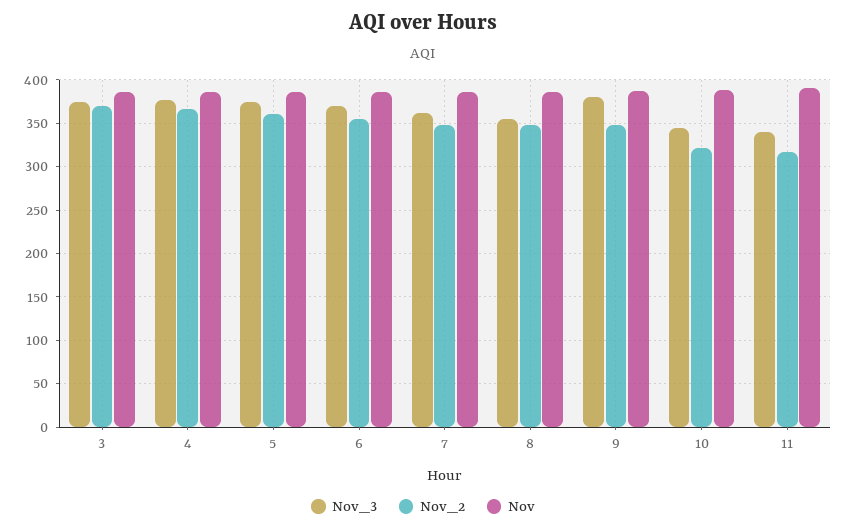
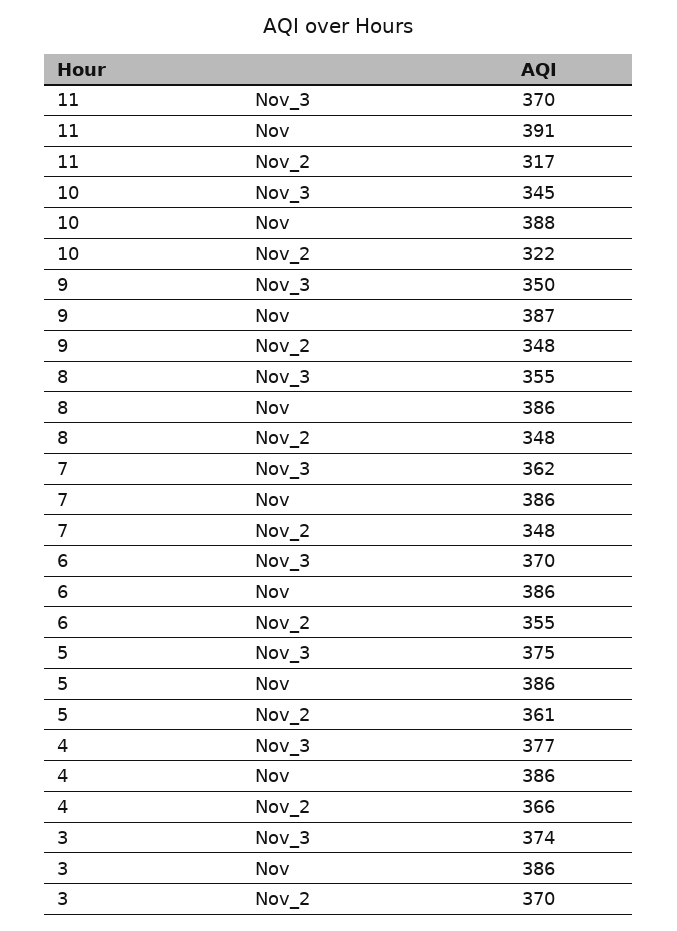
Nov_3, 9: 380 -> 350
Nov_3, 11: 340 -> 370

